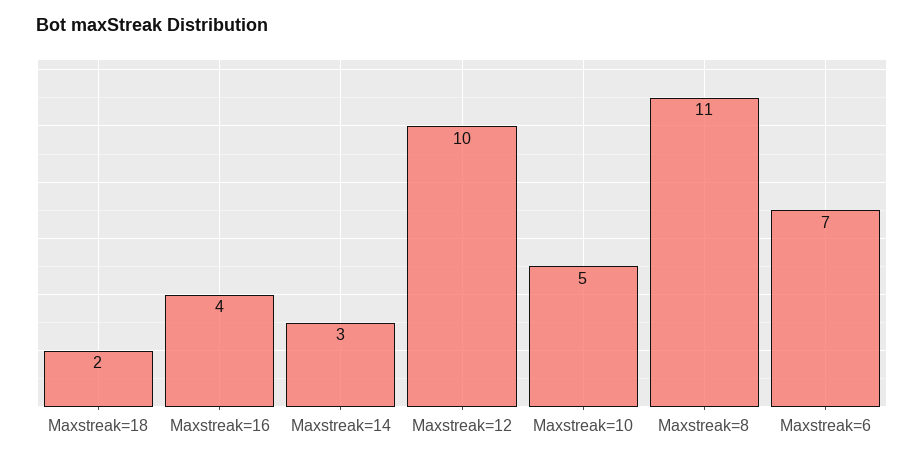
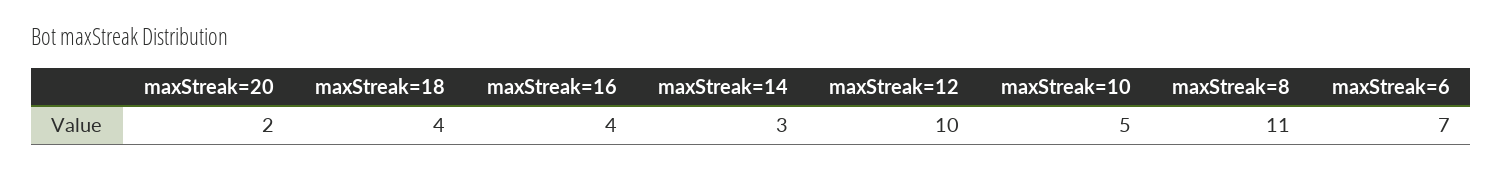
Maxstreak=18: 2 -> 4
maxStreak=20: none -> 2

